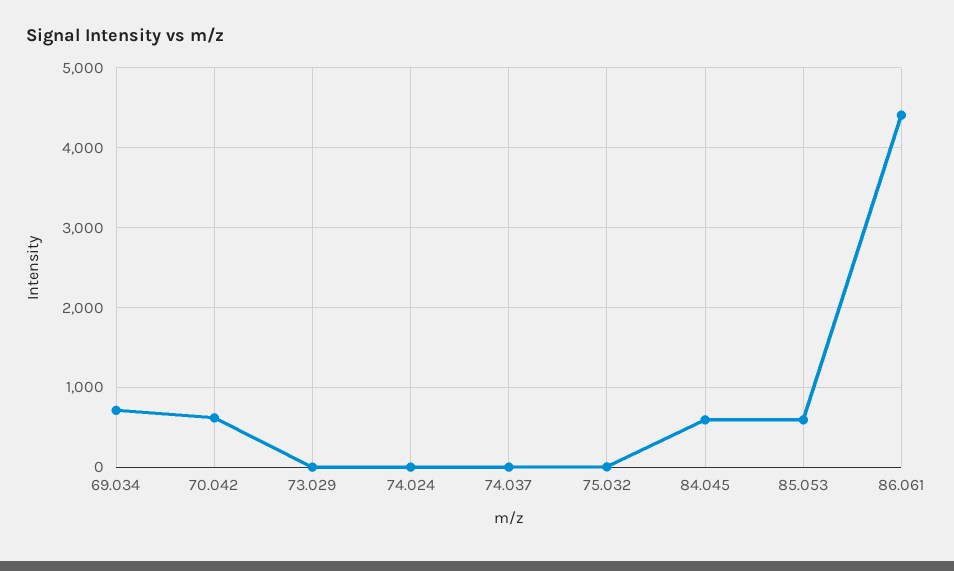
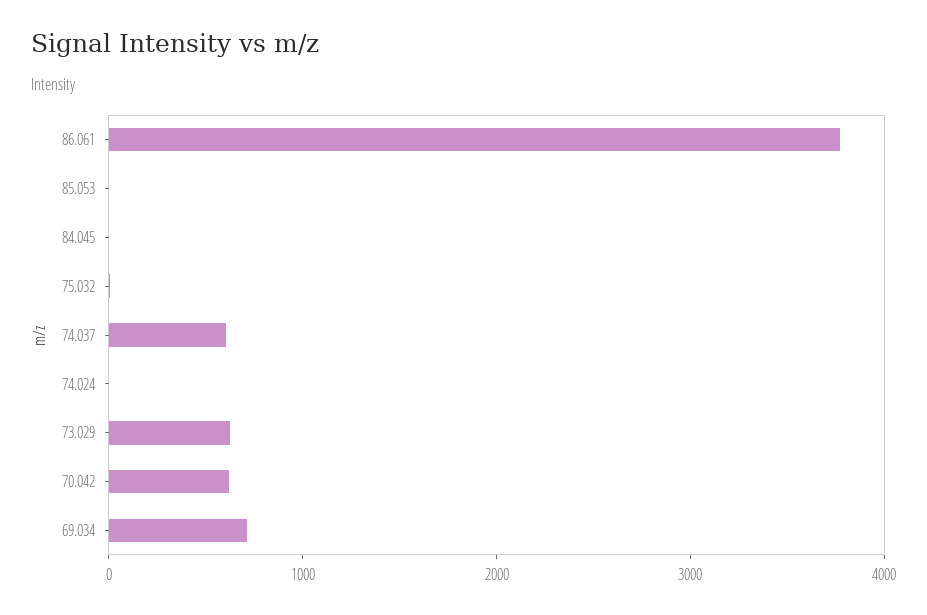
73.029: 0 -> 600
74.037: 0 -> 600
84.045: 600 -> 0
85.053: 600 -> 0
86.061: 4400 -> 3800

